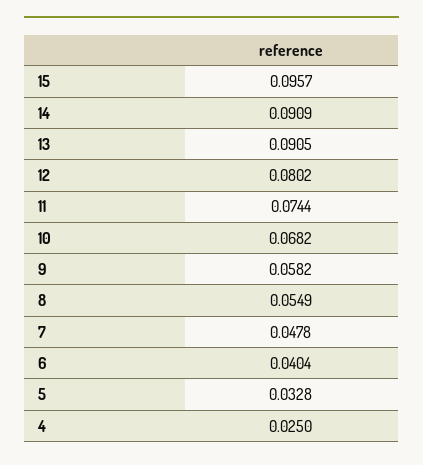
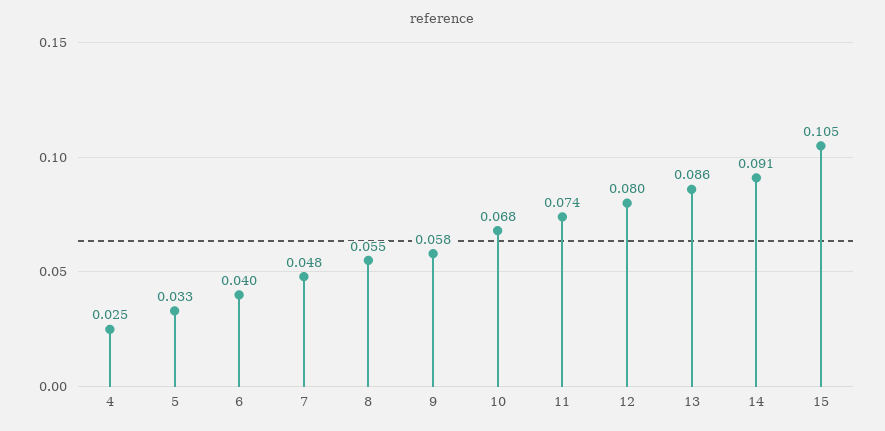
15: 0.0957 -> 0.105
13: 0.0905 -> 0.086

